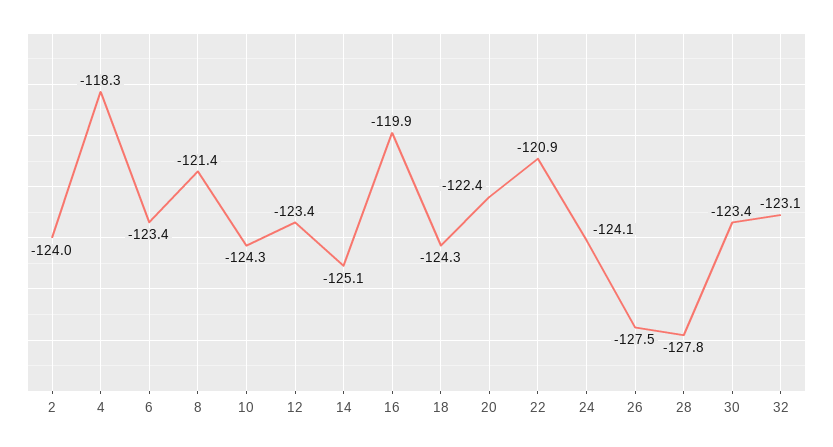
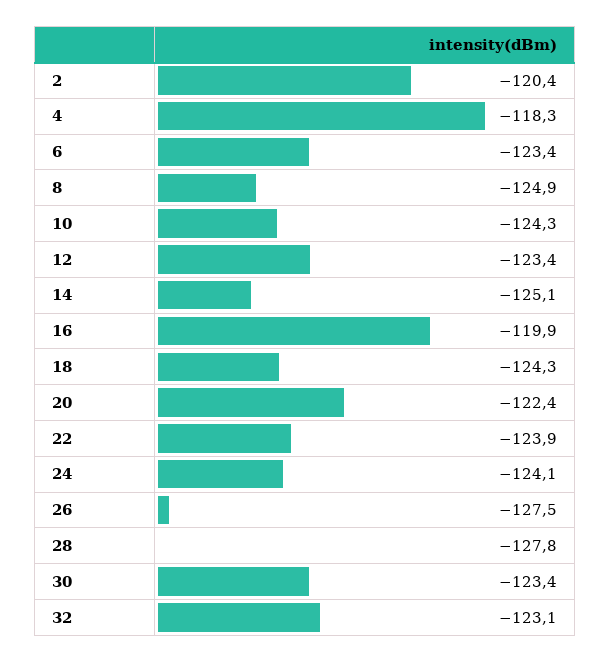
2: -124 -> -120.4
8: -121.4 -> -124.9
22: -120.9 -> -123.9

